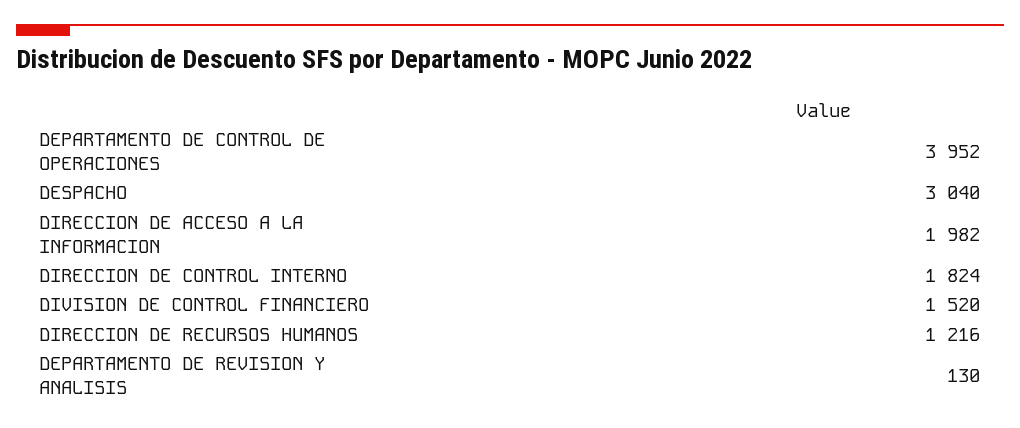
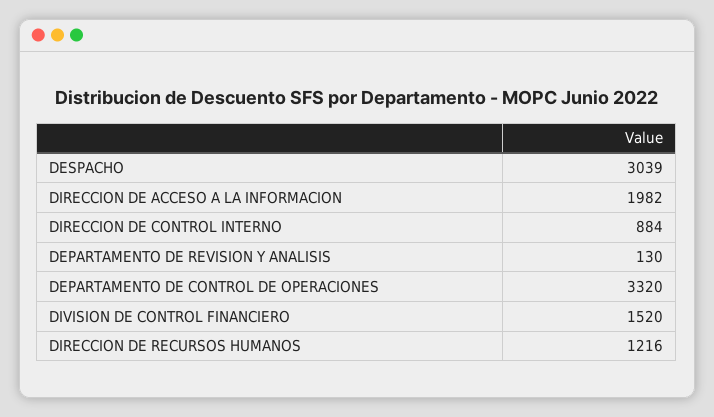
DEPARTAMENTO DE CONTROL DE OPERACIONES: 3952 -> 3320
DESPACHO: 3040 -> 3039
DIRECCION DE CONTROL INTERNO: 1824 -> 884

